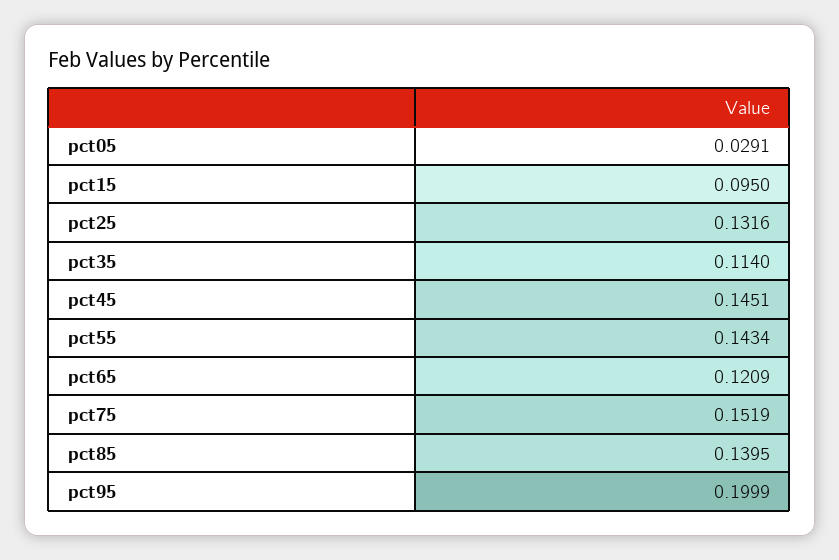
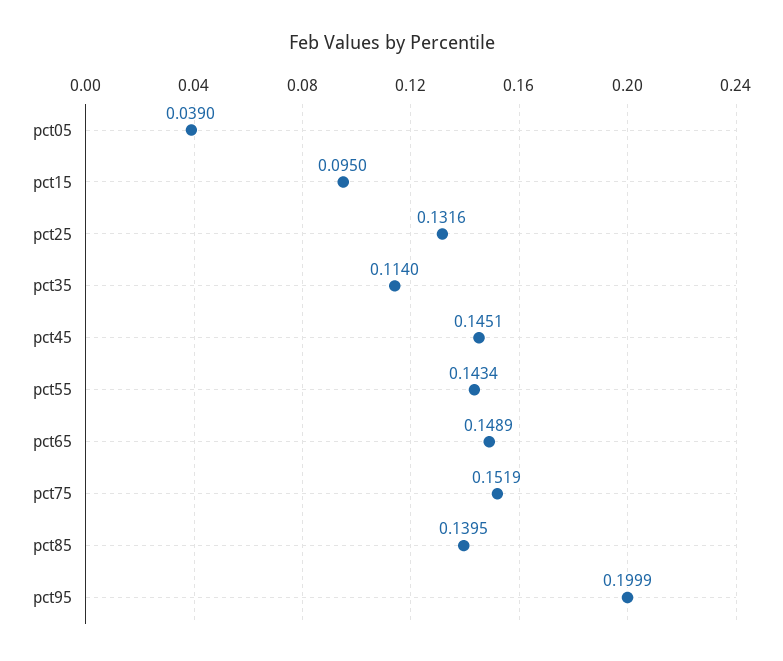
pct05: 0.0291 -> 0.039
pct65: 0.1209 -> 0.1489

